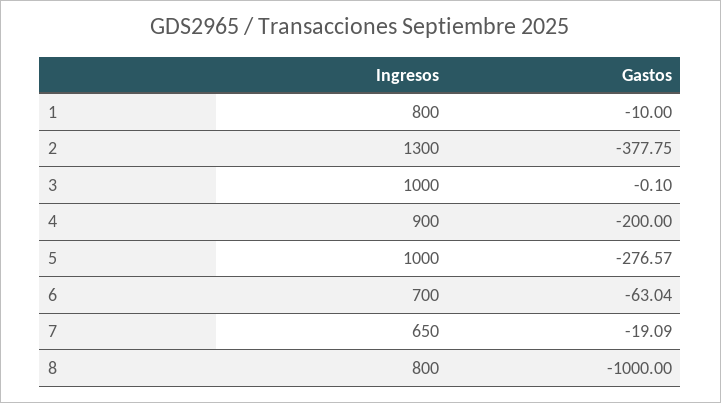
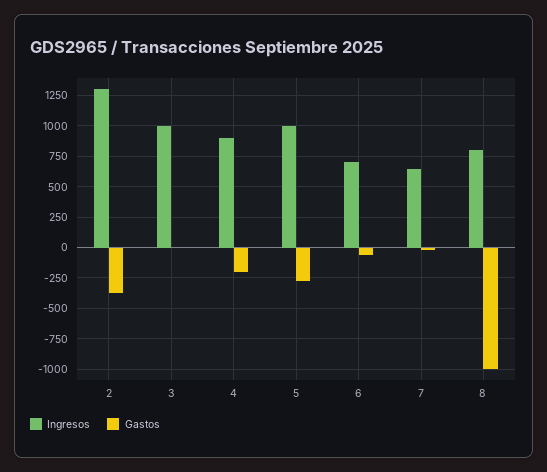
Ingresos, 1: 800 -> none
Gastos, 1: -10 -> none

